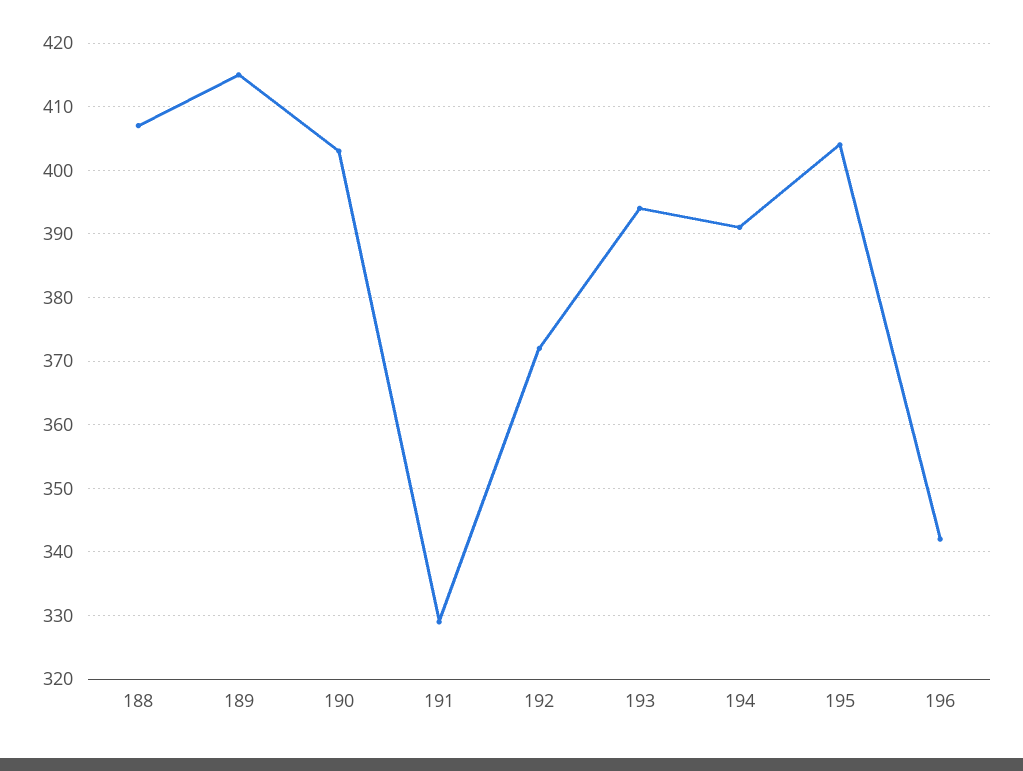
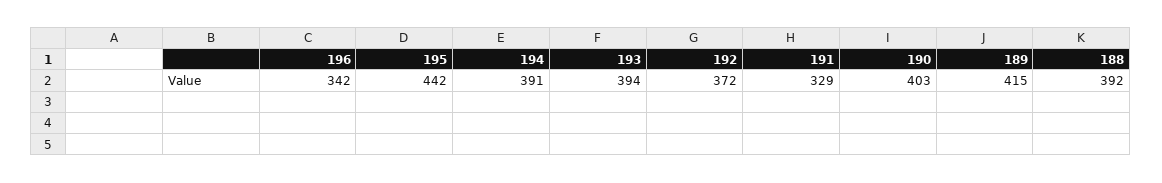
188: 407 -> 392
195: 404 -> 442

